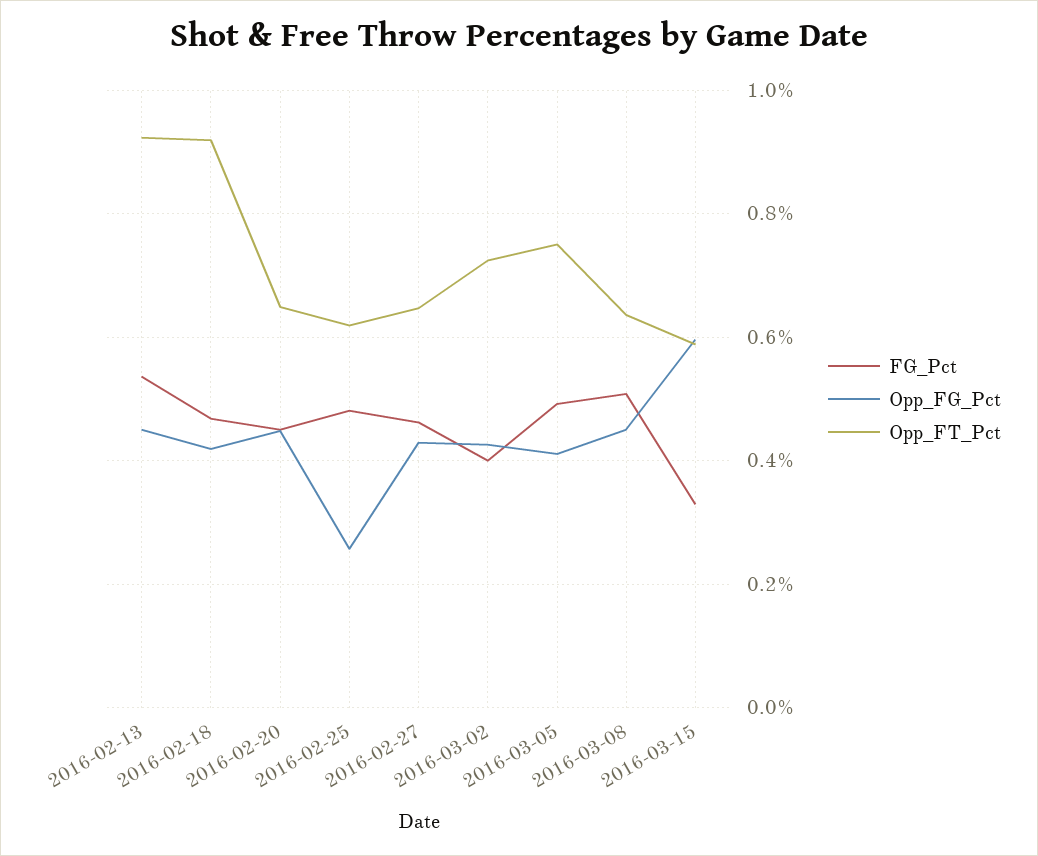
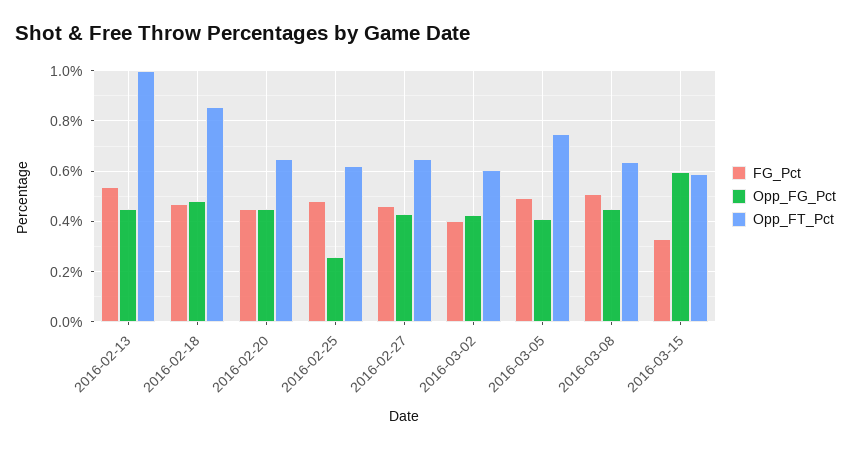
Opp_FT_Pct, 2016-02-13: 0.92 -> 1
Opp_FG_Pct, 2016-02-18: 0.42 -> 0.475
Opp_FT_Pct, 2016-02-18: 0.92 -> 0.85
Opp_FT_Pct, 2016-03-02: 0.72 -> 0.6

